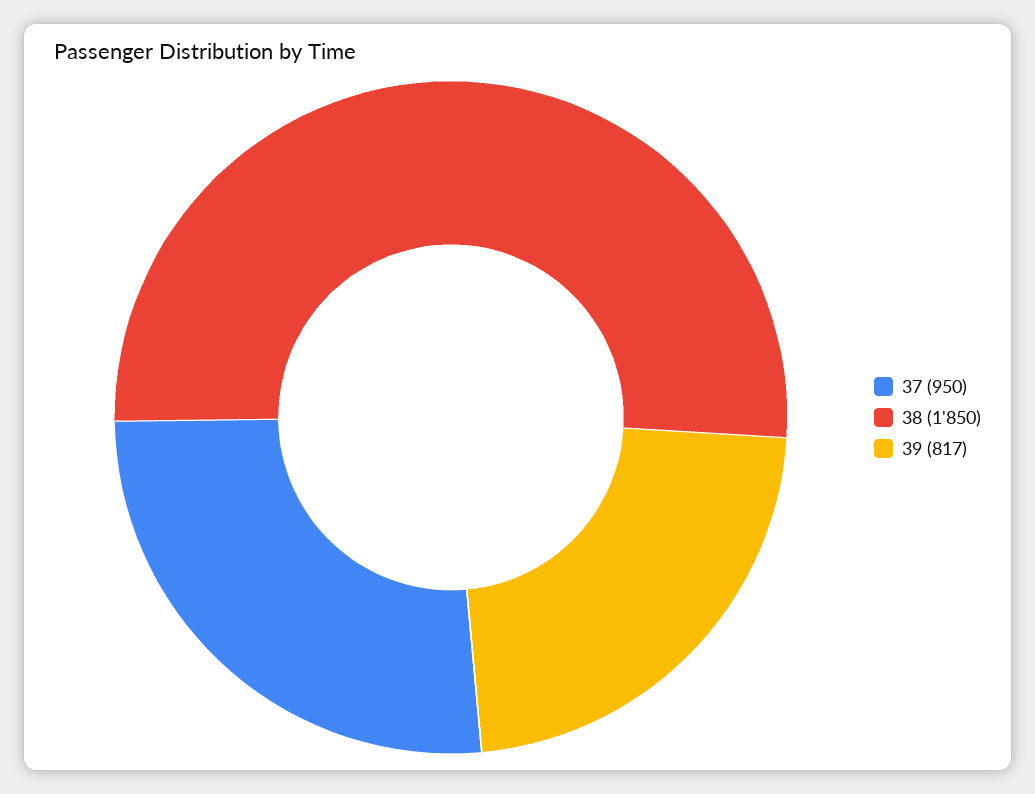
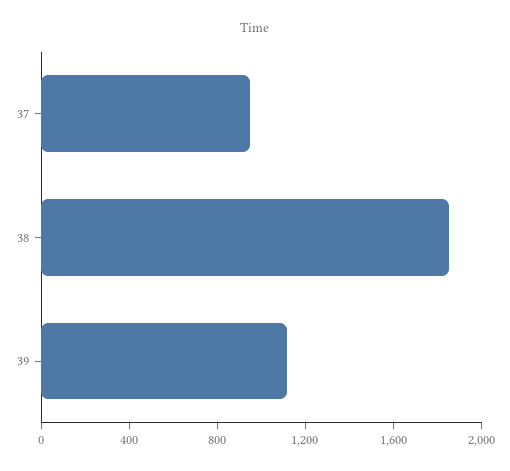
39: 817 -> 1100

